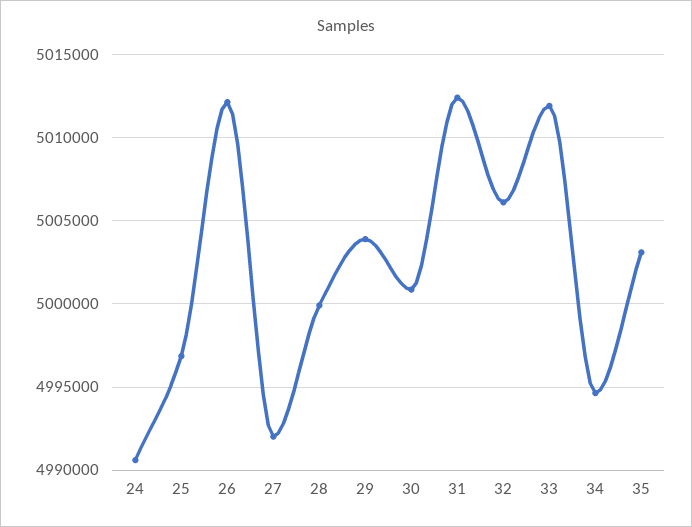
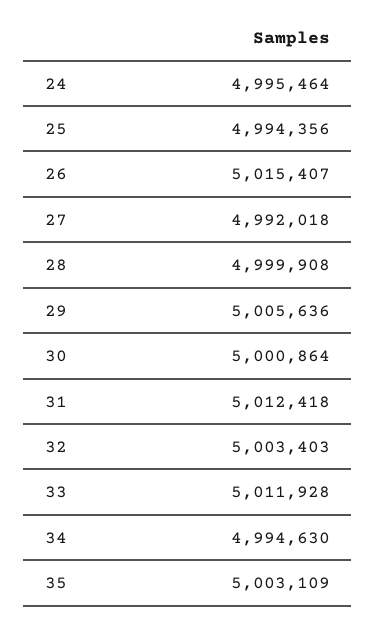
24: 4990500 -> 4995464
25: 4997000 -> 4994356
26: 5012000 -> 5015407
29: 5004000 -> 5005636
32: 5006000 -> 5003403

